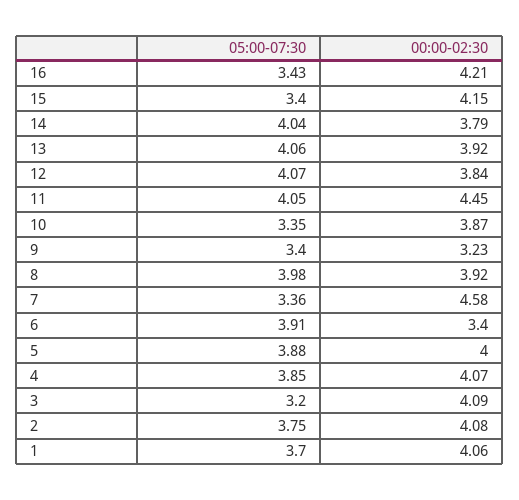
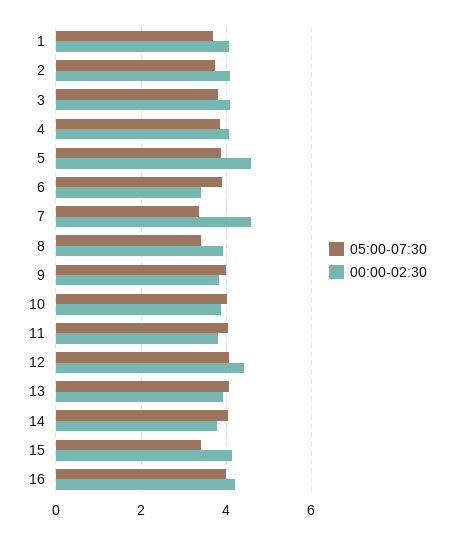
05:00-07:30, 16: 3.43 -> 4
00:00-02:30, 12: 3.84 -> 4.4
00:00-02:30, 11: 4.45 -> 3.8
05:00-07:30, 10: 3.35 -> 4
05:00-07:30, 9: 3.4 -> 4
00:00-02:30, 9: 3.23 -> 3.8
05:00-07:30, 8: 3.98 -> 3.4
00:00-02:30, 5: 4 -> 4.6
05:00-07:30, 3: 3.2 -> 3.8

